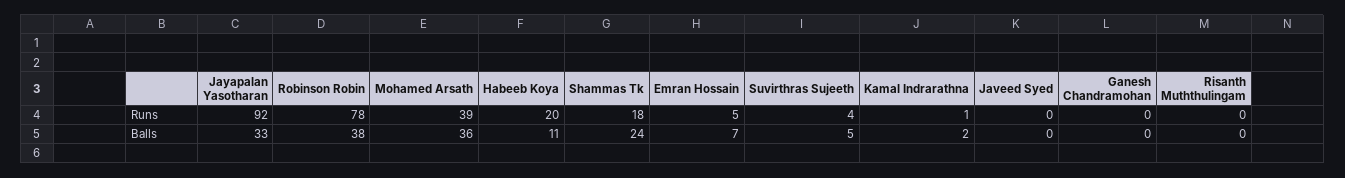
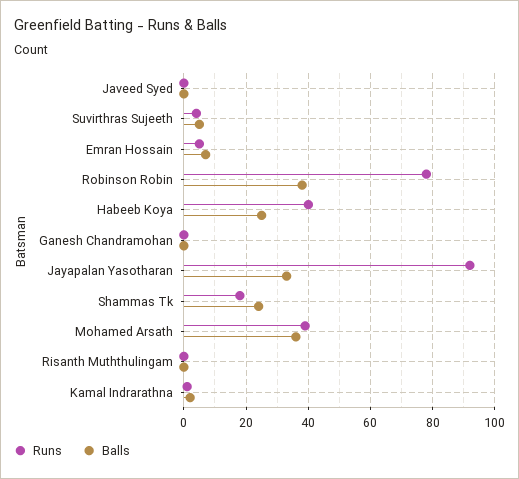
Runs, Habeeb Koya: 20 -> 40
Balls, Habeeb Koya: 11 -> 25

